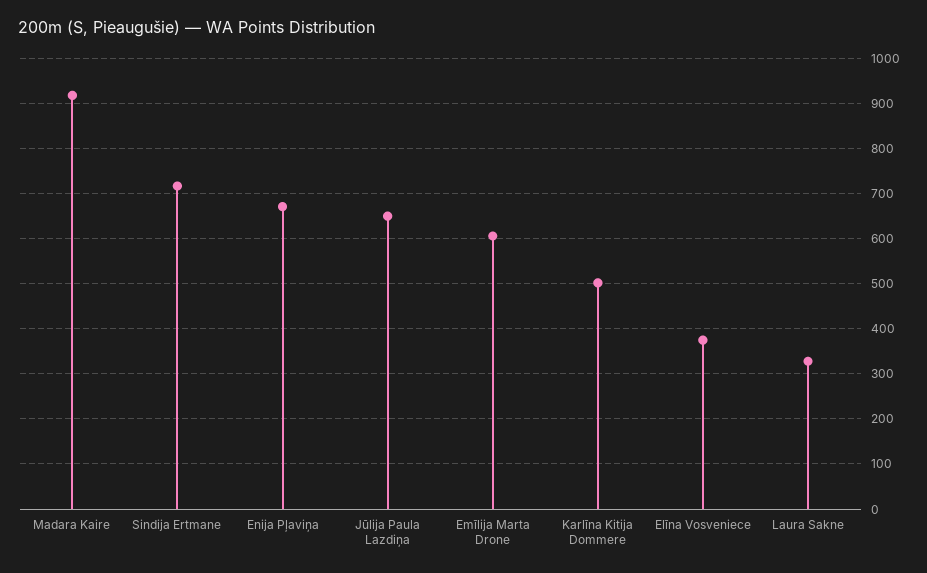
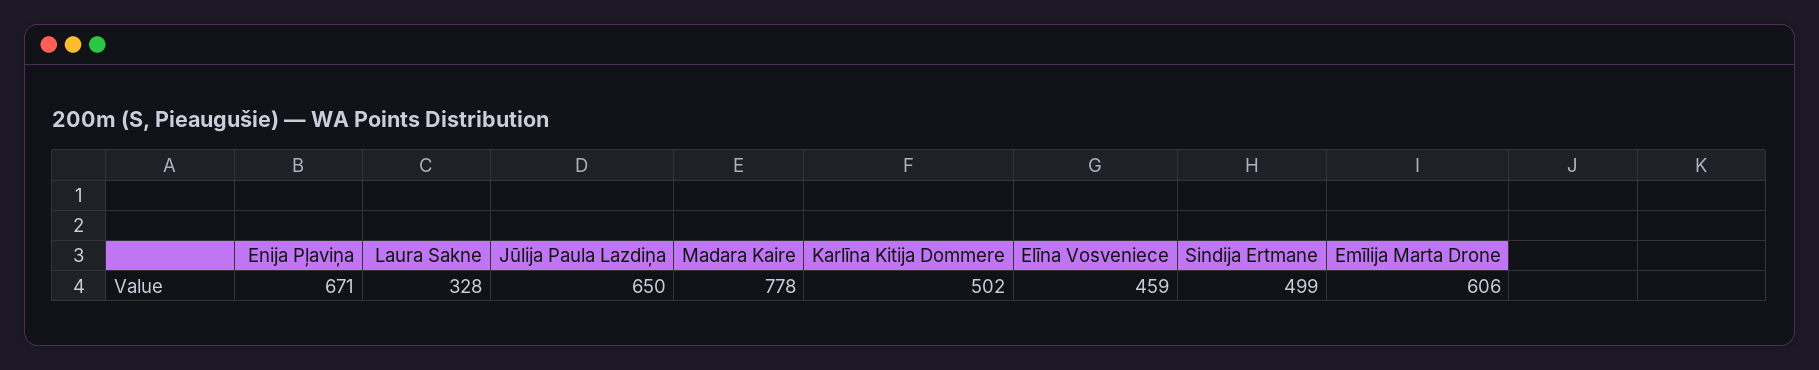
Madara Kaire: 920 -> 778
Sindija Ertmane: 720 -> 499
Elīna Vosveniece: 380 -> 459

